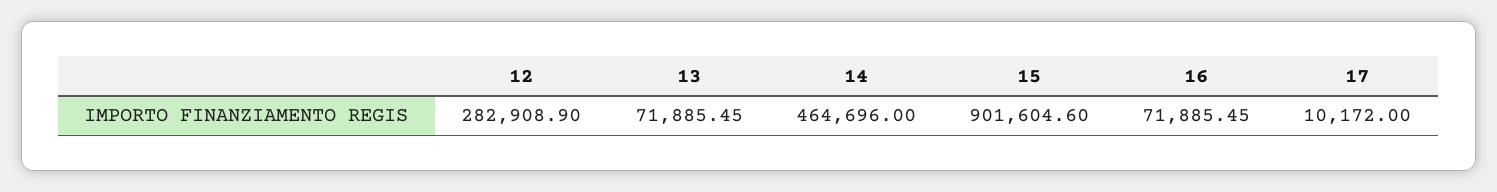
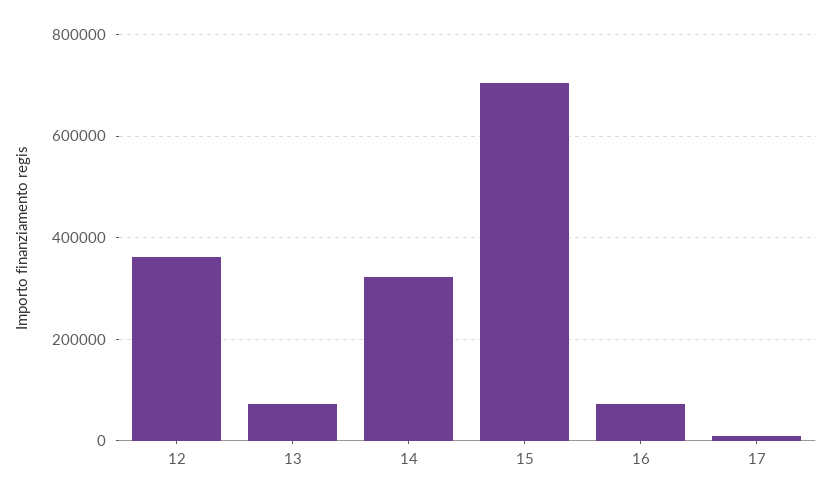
12: 282908.9 -> 360000
14: 464696 -> 320000
15: 901604.6 -> 700000

